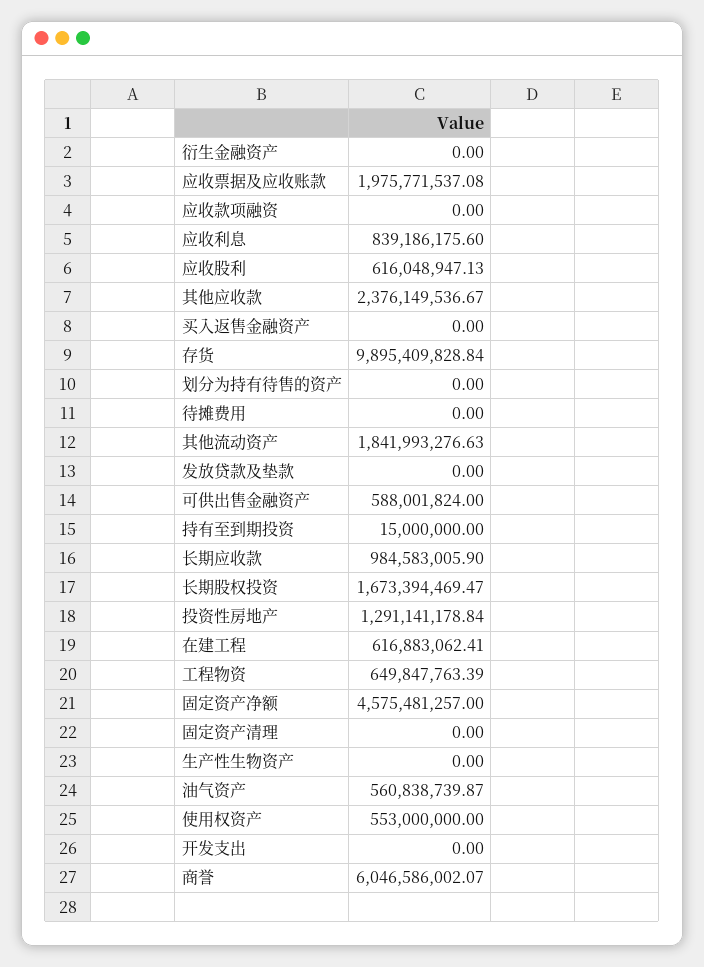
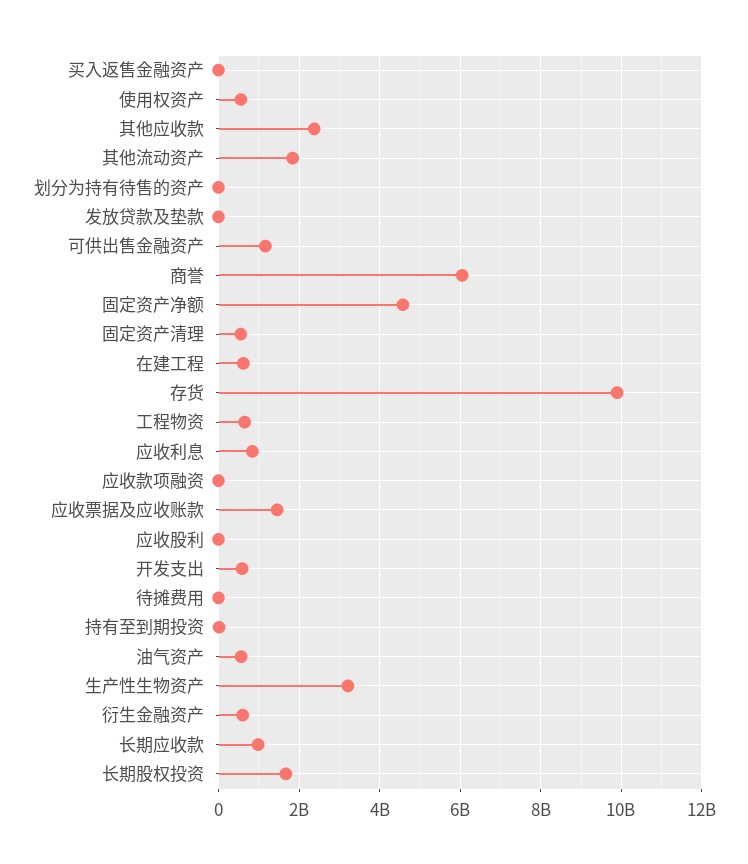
衍生金融资产: 0 -> 600000000
应收票据及应收账款: 1975771537.08 -> 1400000000
应收股利: 616048947.13 -> 0
可供出售金融资产: 588001824 -> 1200000000
投资性房地产: 1291141178.84 -> none
固定资产清理: 0 -> 600000000
生产性生物资产: 0 -> 3200000000
开发支出: 0 -> 600000000

